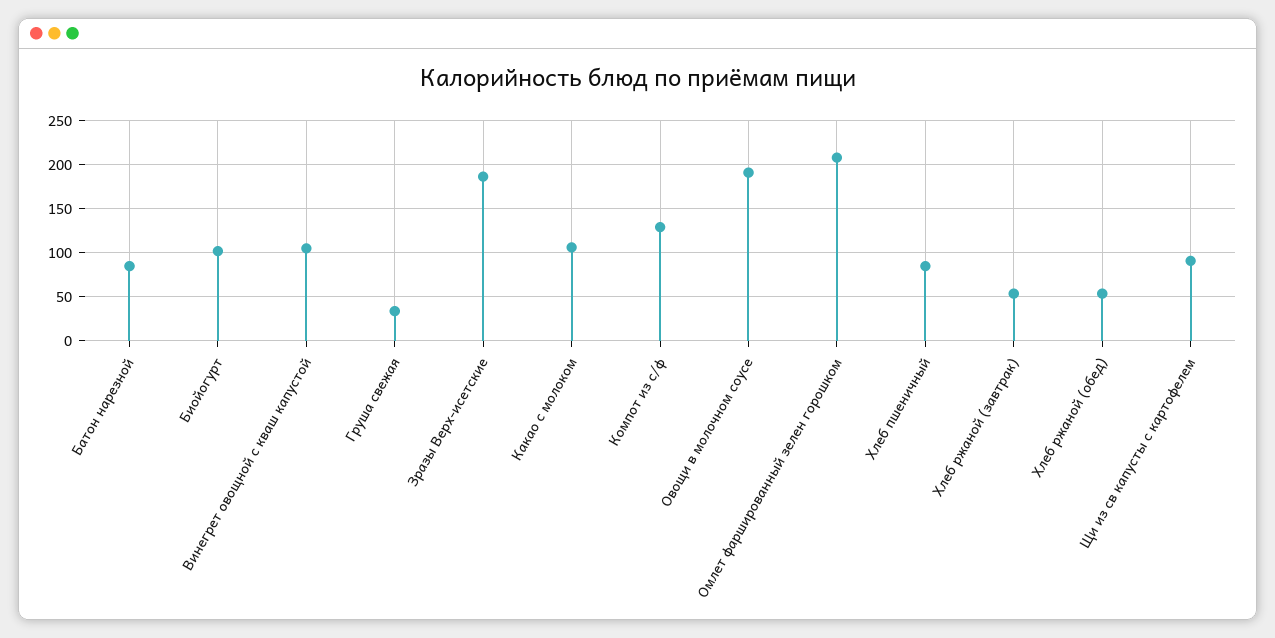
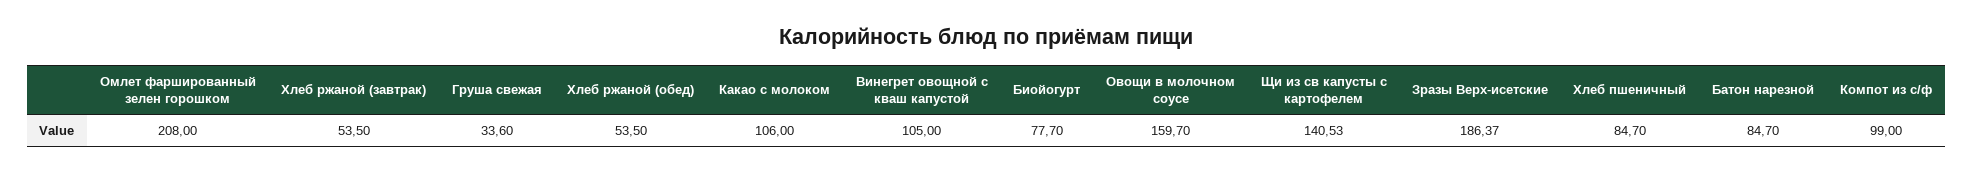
Биойогурт: 100 -> 77.7
Компот из с/ф: 130 -> 99
Овощи в молочном соусе: 190 -> 159.7
Щи из св капусты с картофелем: 90 -> 140.53

